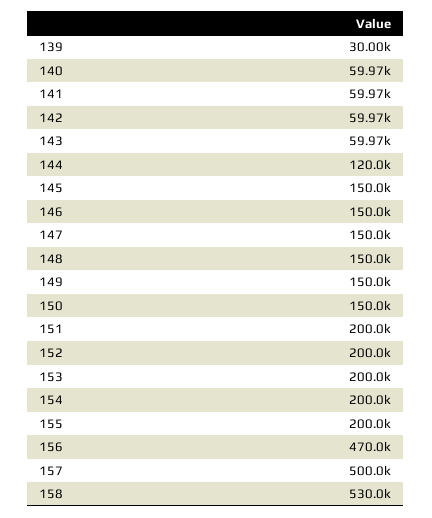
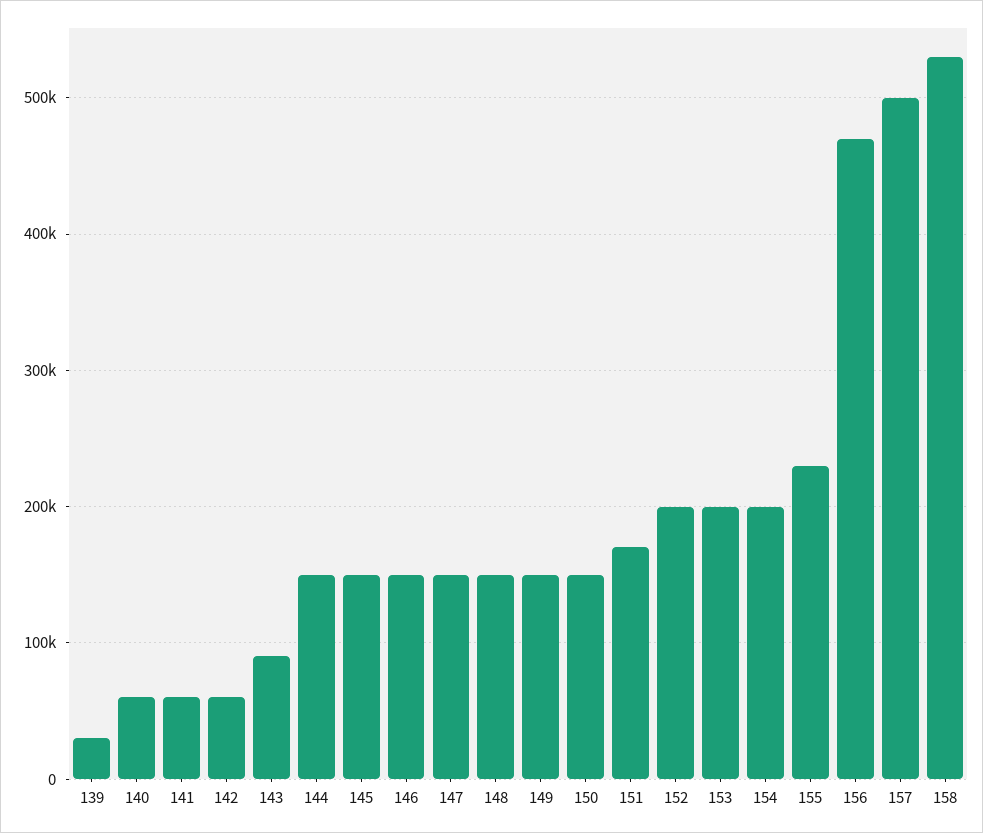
143: 59970 -> 90000
144: 120000 -> 150000
151: 200000 -> 170000
155: 200000 -> 230000

